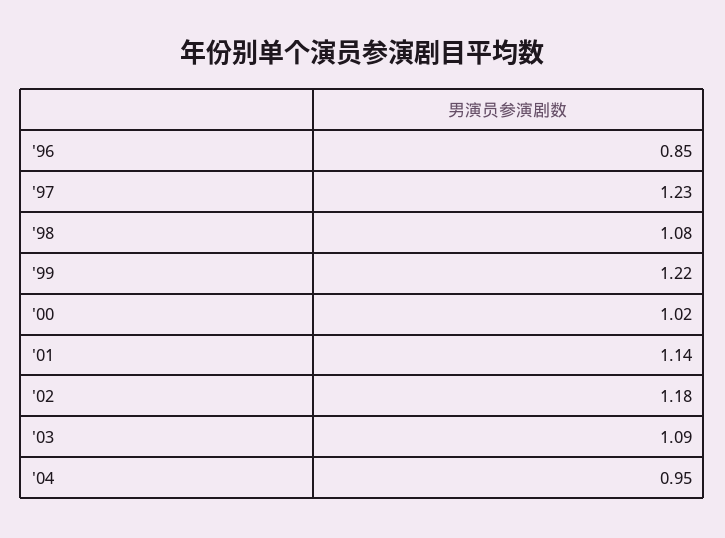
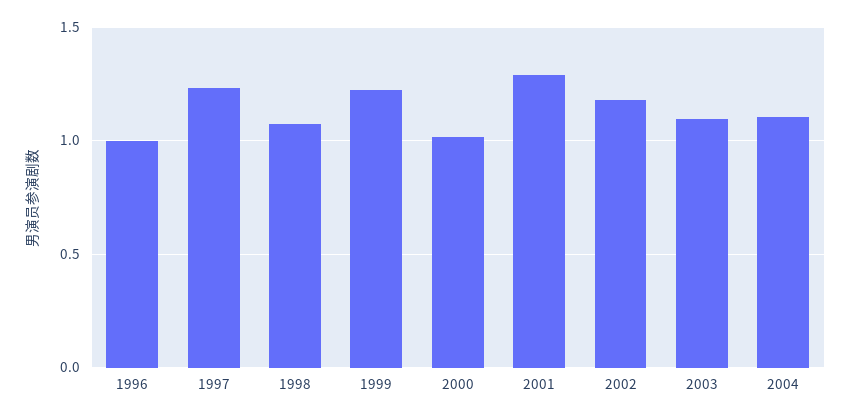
'96: 0.85 -> 1
'01: 1.14 -> 1.3
'04: 0.95 -> 1.1

